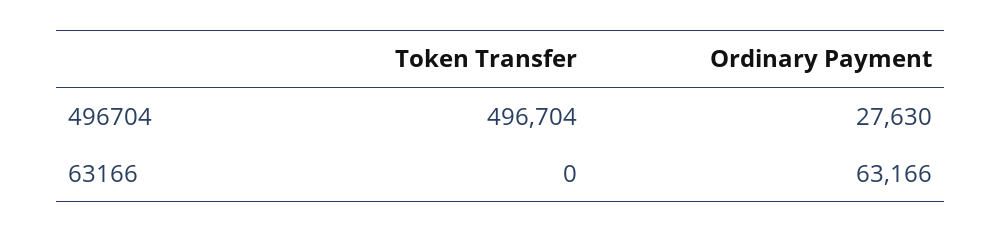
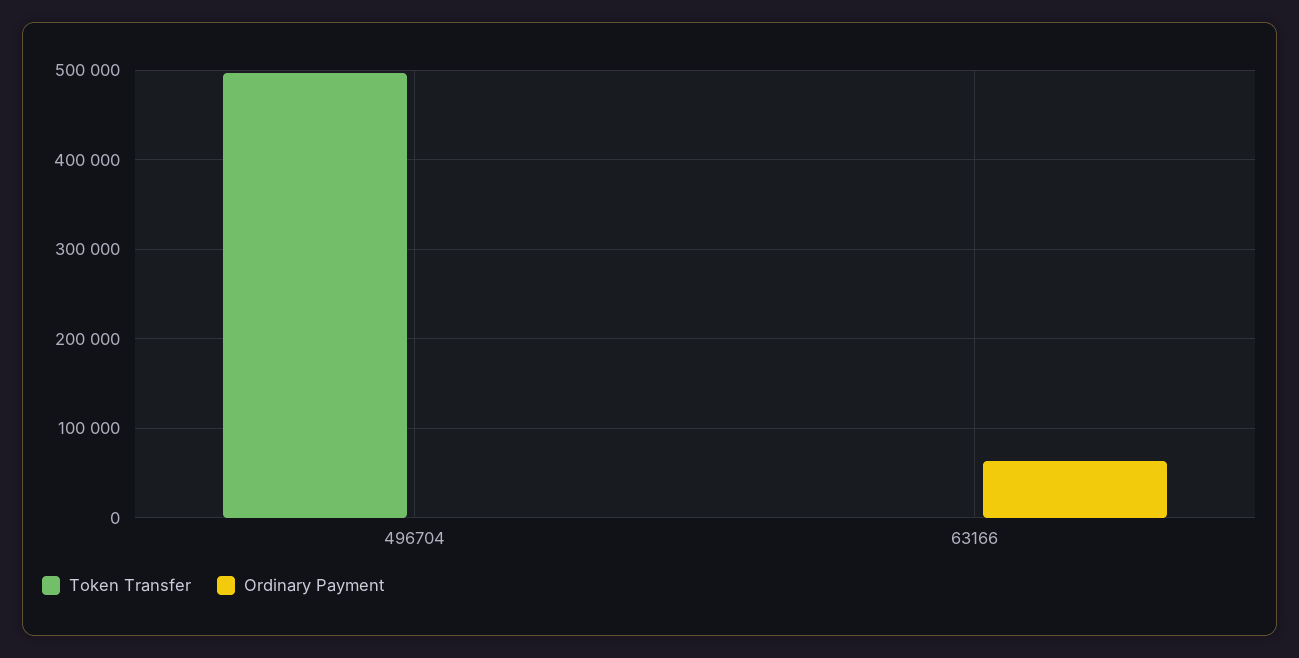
Ordinary Payment, 496704: 27630 -> 0

